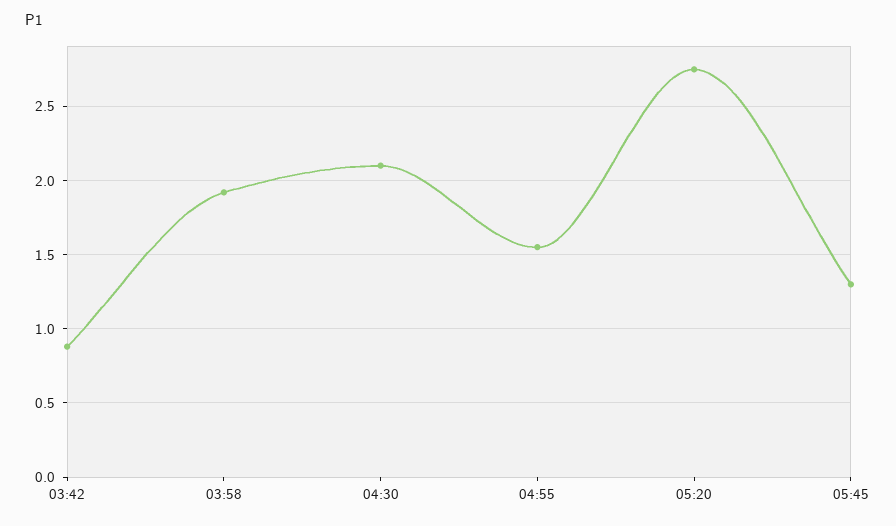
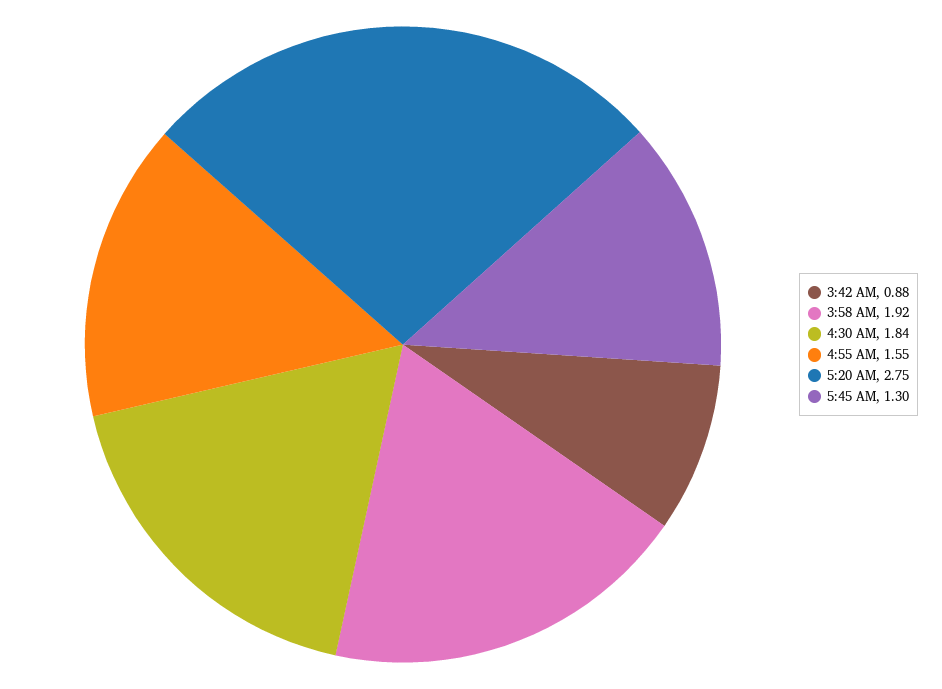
04:30: 2.1 -> 1.84

